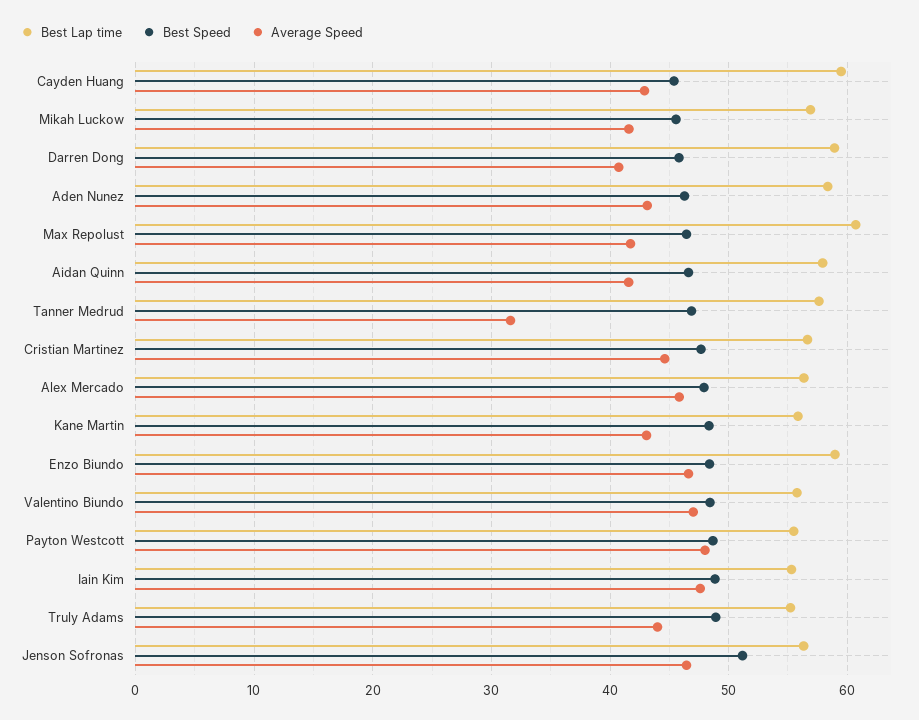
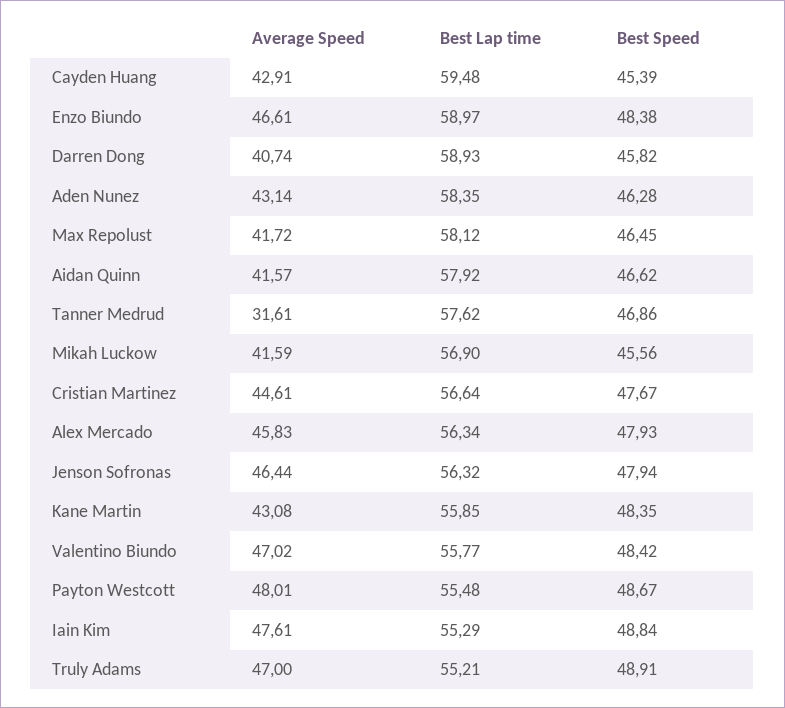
Best Lap time, Max Repolust: 61 -> 58.12
Average Speed, Truly Adams: 44 -> 47
Best Speed, Jenson Sofronas: 51 -> 47.94

